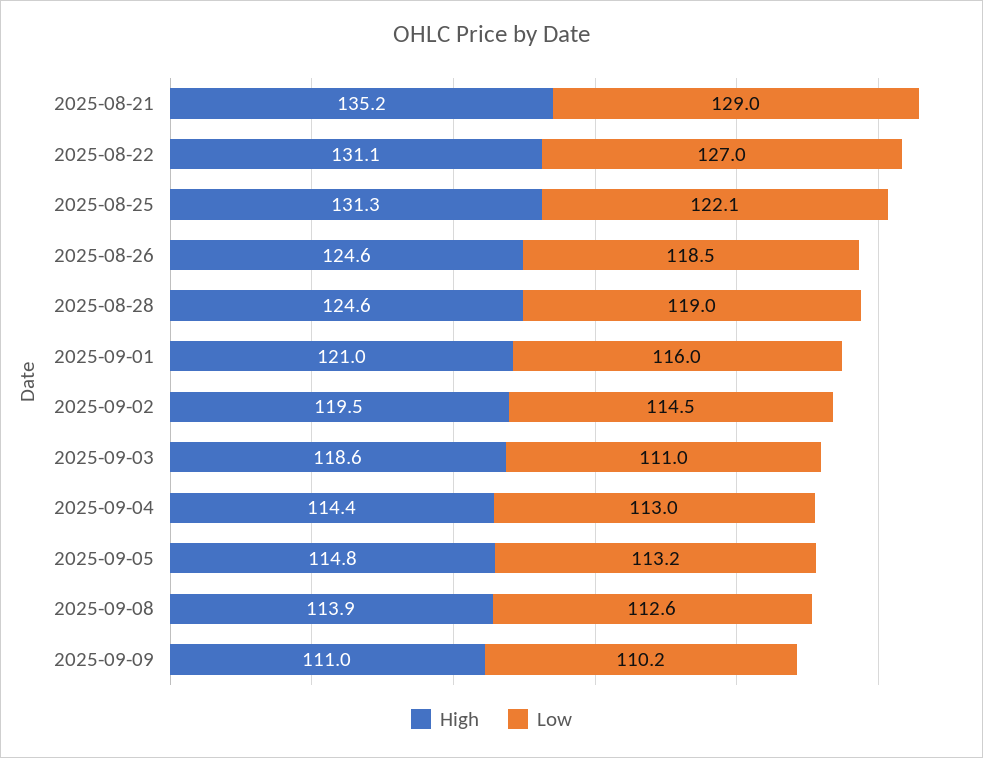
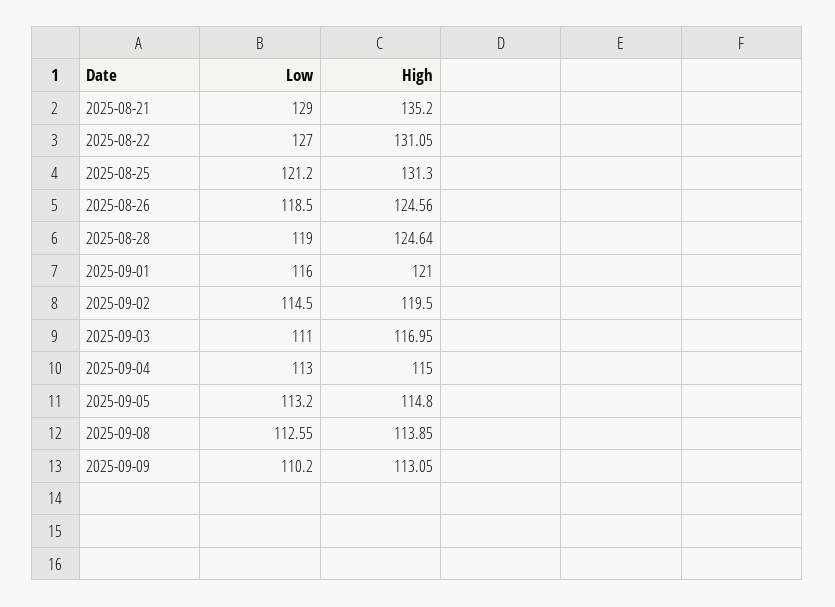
Low, 2025-08-25: 122.1 -> 121.2
High, 2025-09-03: 118.6 -> 116.95
High, 2025-09-04: 114.4 -> 115
High, 2025-09-09: 111 -> 113.05

